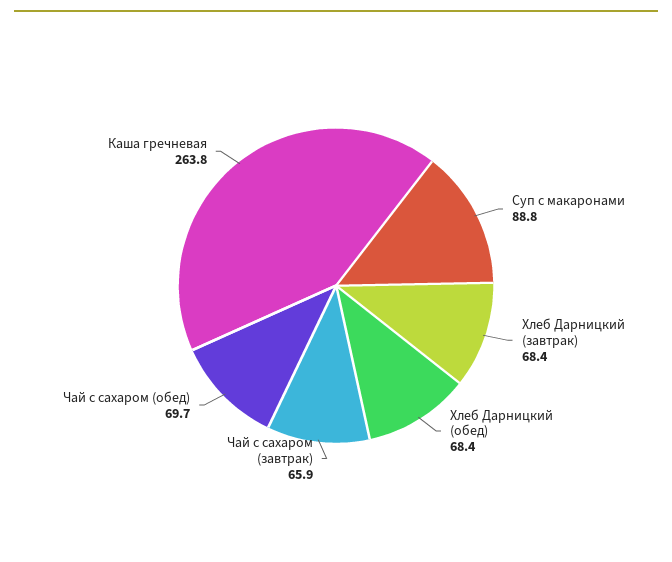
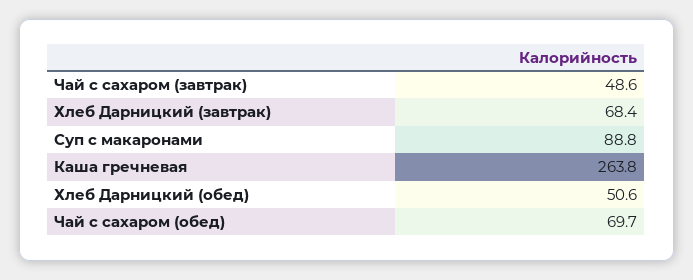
Хлеб Дарницкий (обед): 68.4 -> 50.6
Чай с сахаром (завтрак): 65.9 -> 48.6

